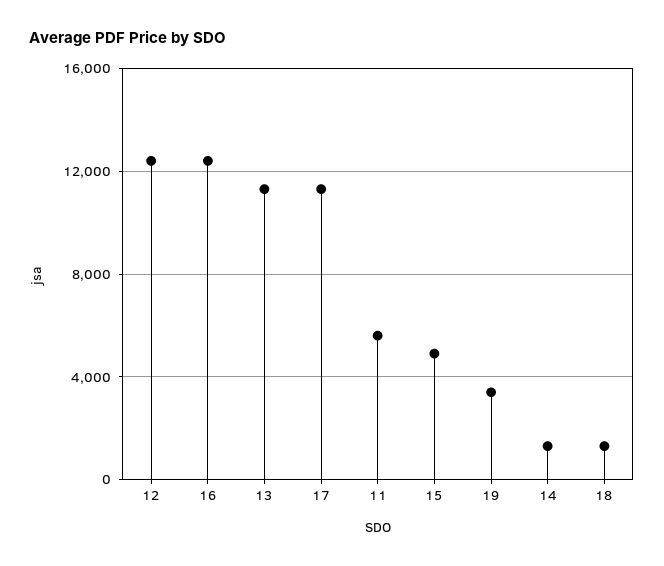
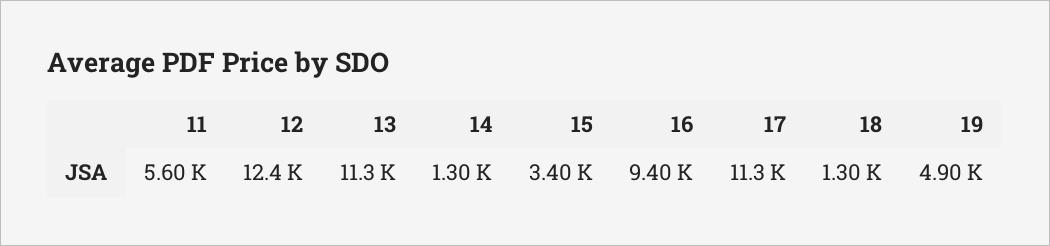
16: 12500 -> 9400
15: 5000 -> 3400
19: 3500 -> 4900

